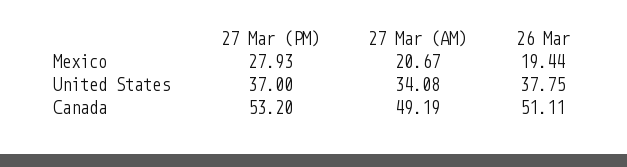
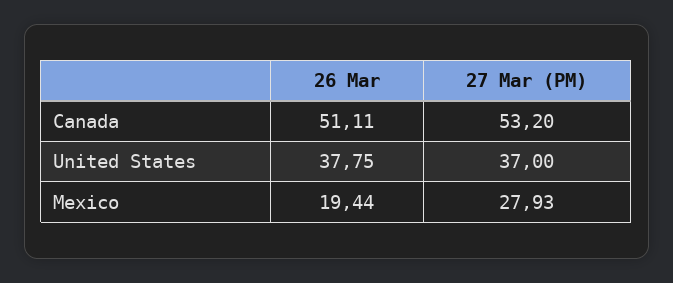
27 Mar (AM), Mexico: 20.67 -> none
27 Mar (AM), United States: 34.08 -> none
27 Mar (AM), Canada: 49.19 -> none

